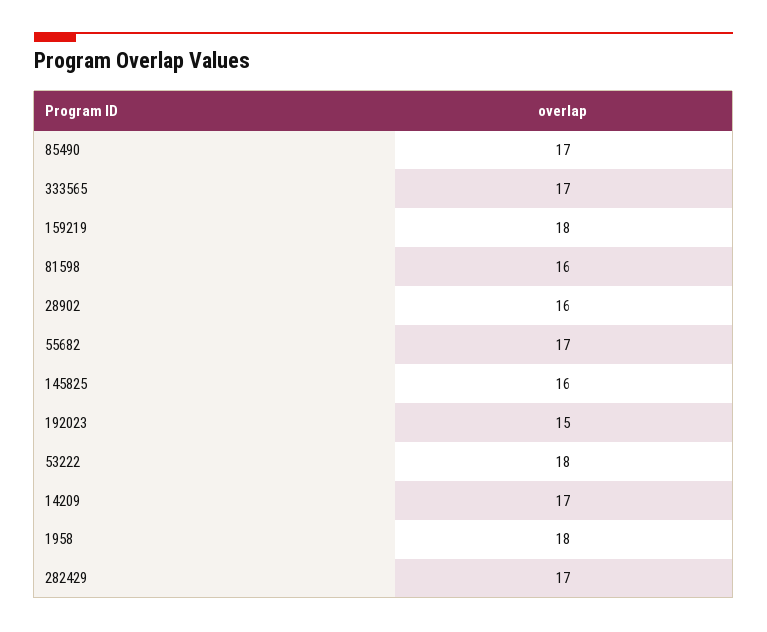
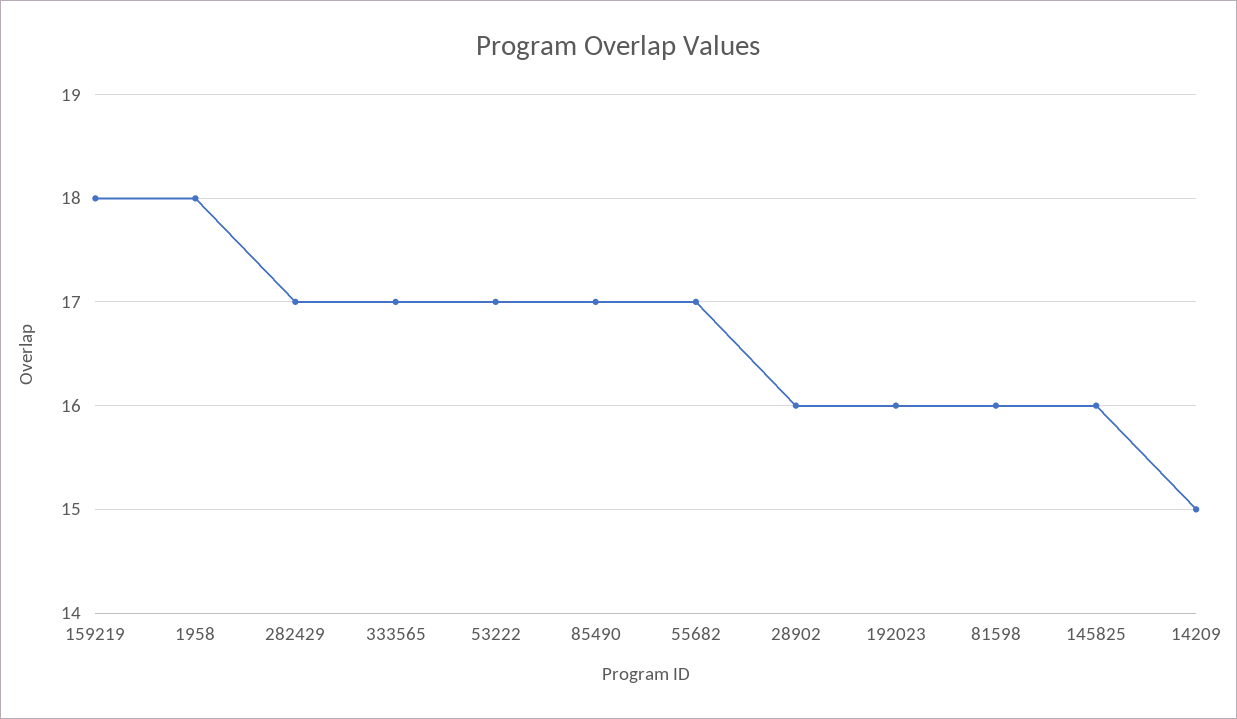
192023: 15 -> 16
53222: 18 -> 17
14209: 17 -> 15

